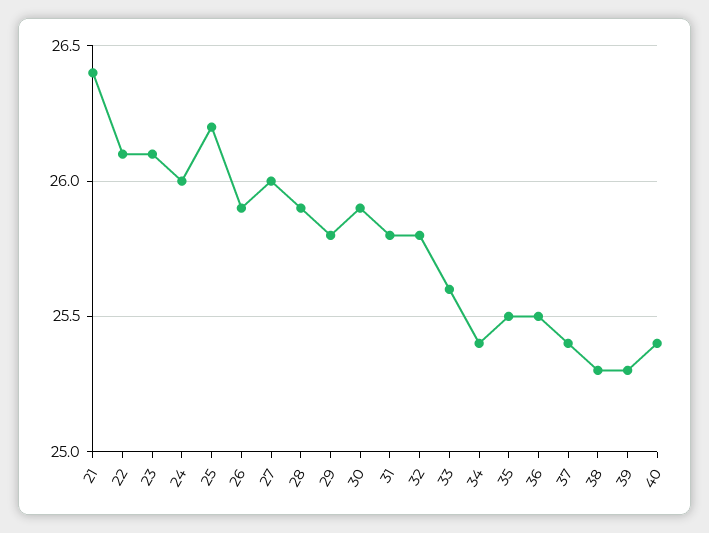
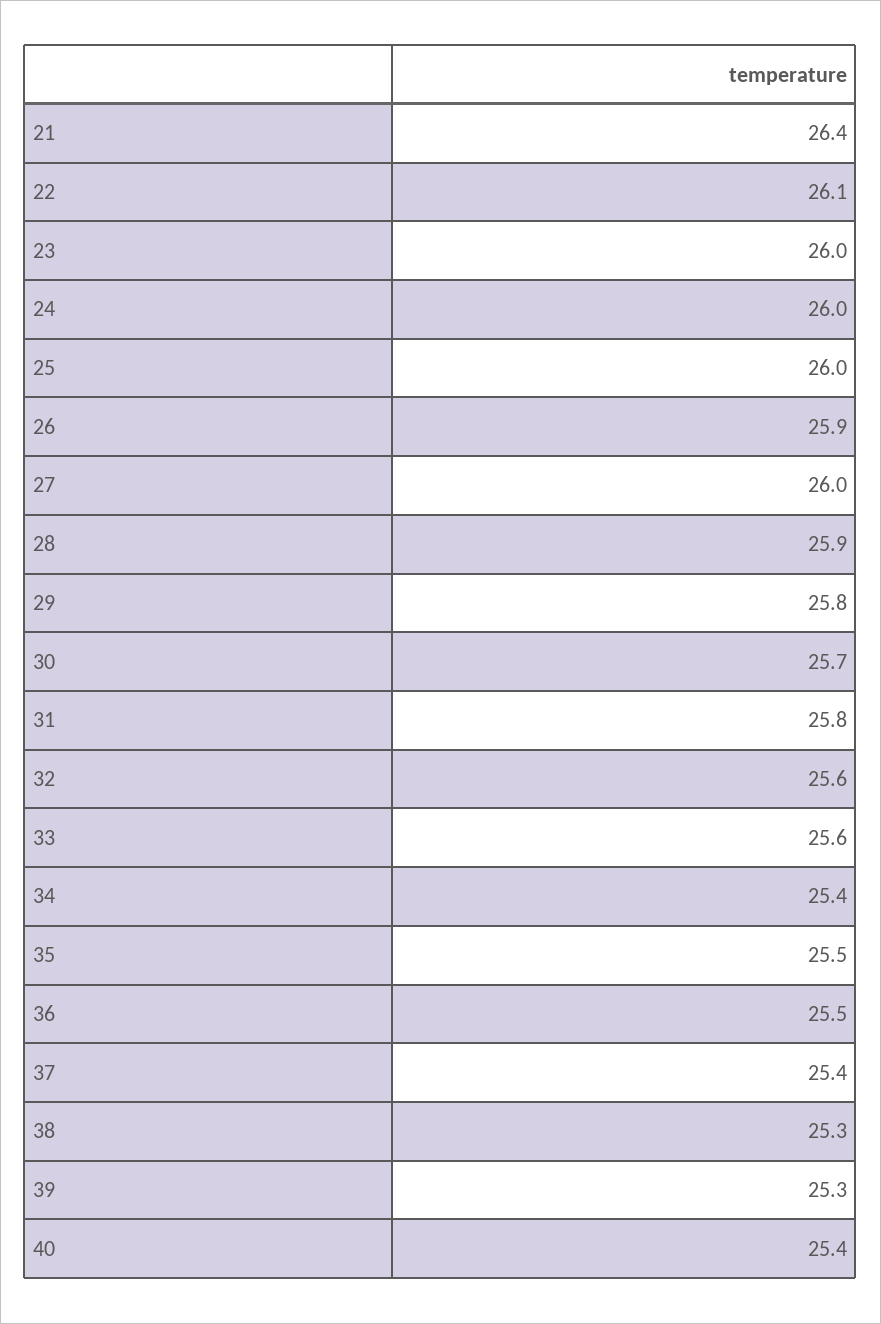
23: 26.1 -> 26
25: 26.2 -> 26
30: 25.9 -> 25.7
32: 25.8 -> 25.6

